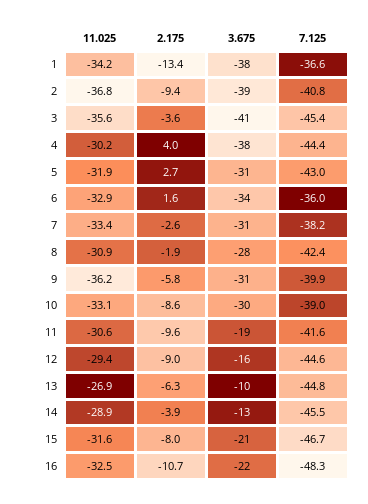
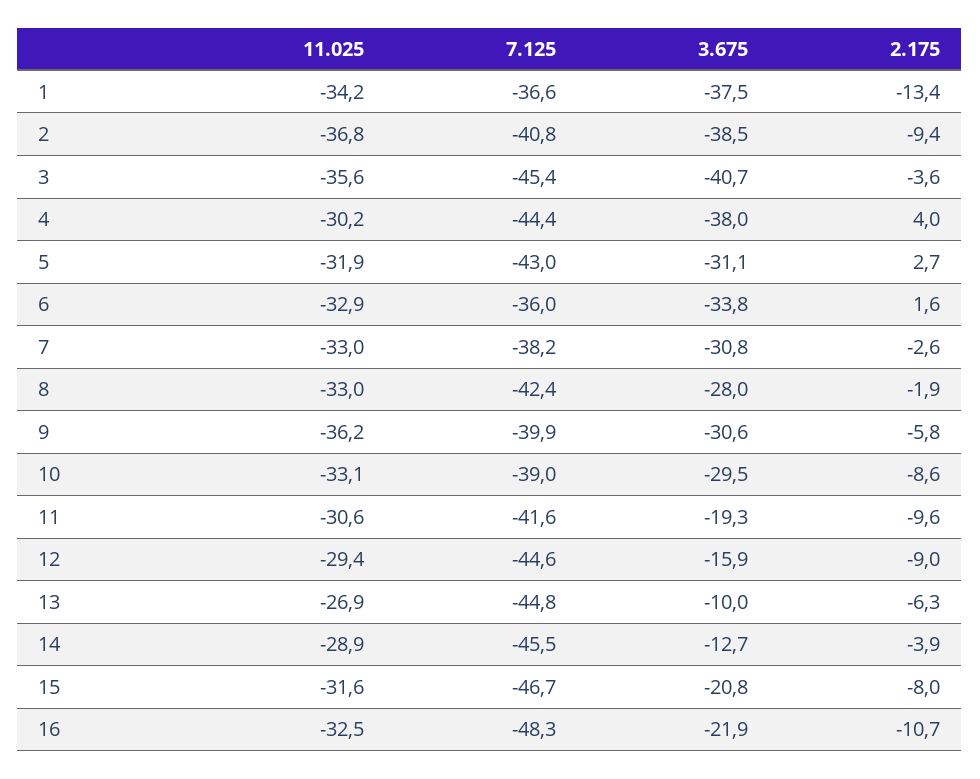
11.025, 7: -33.4 -> -33
11.025, 8: -30.9 -> -33

